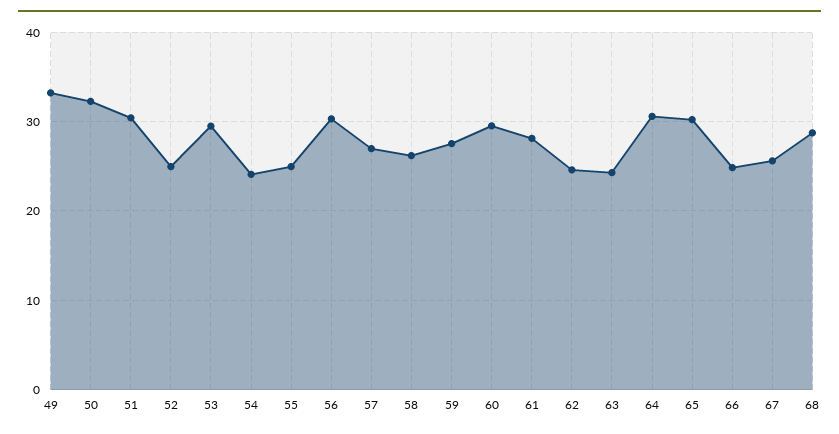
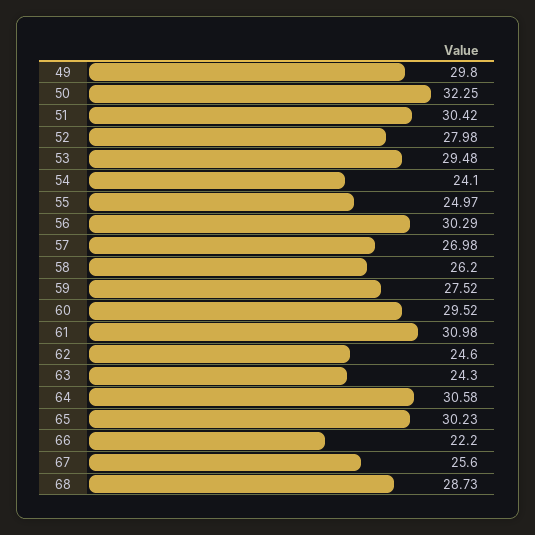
49: 33 -> 29.8
52: 25 -> 27.98
61: 28 -> 30.98
66: 25 -> 22.2

